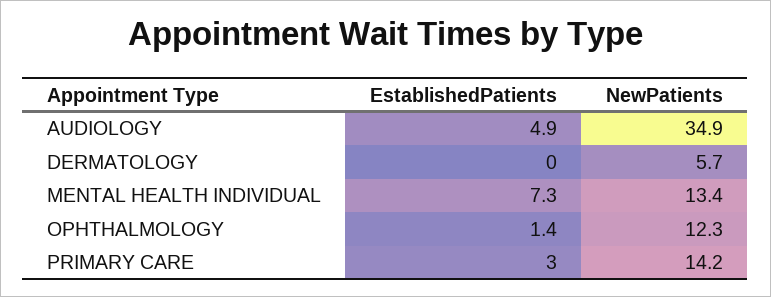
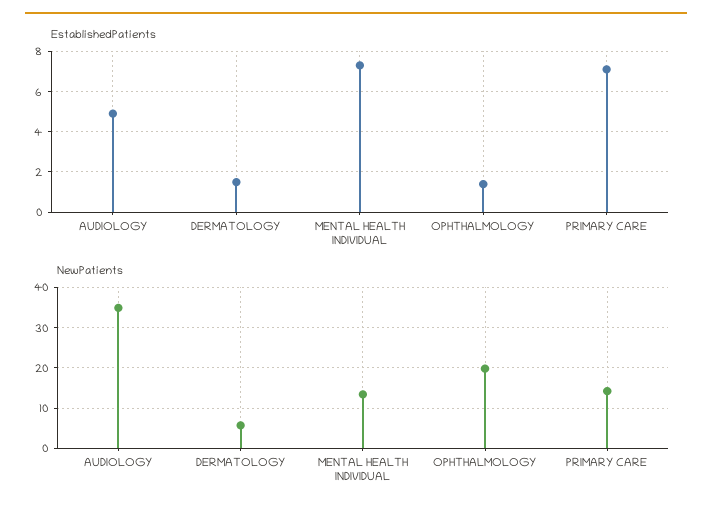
EstablishedPatients, DERMATOLOGY: 0 -> 1.5
NewPatients, OPHTHALMOLOGY: 12.3 -> 20
EstablishedPatients, PRIMARY CARE: 3 -> 7

